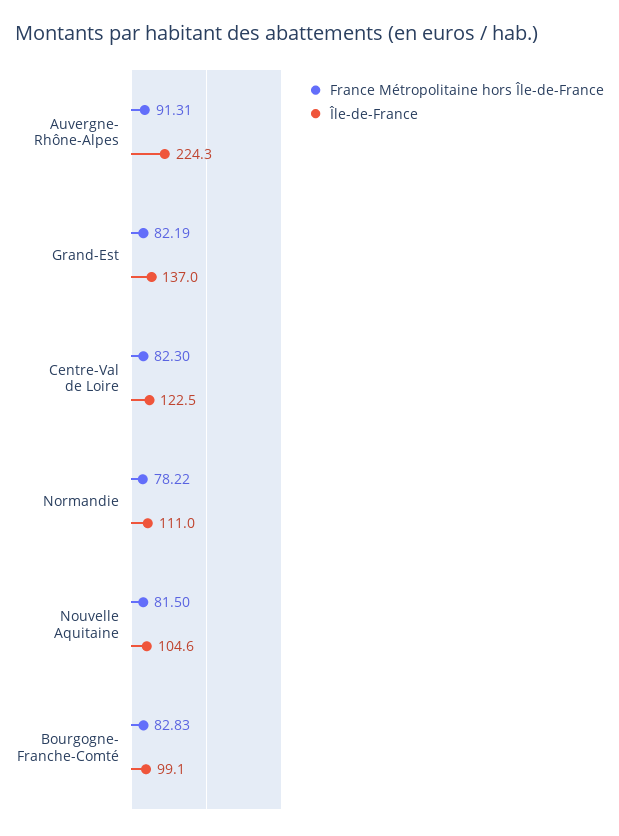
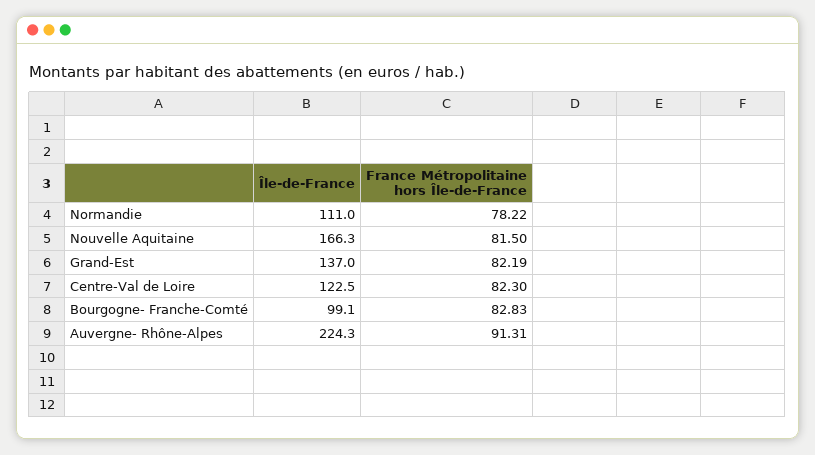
Île-de-France, Nouvelle Aquitaine: 104.6 -> 166.3

